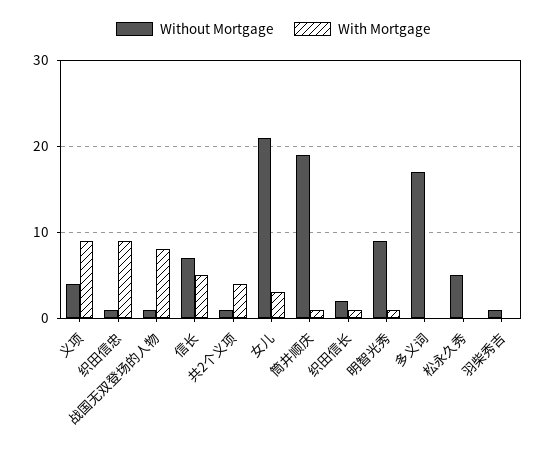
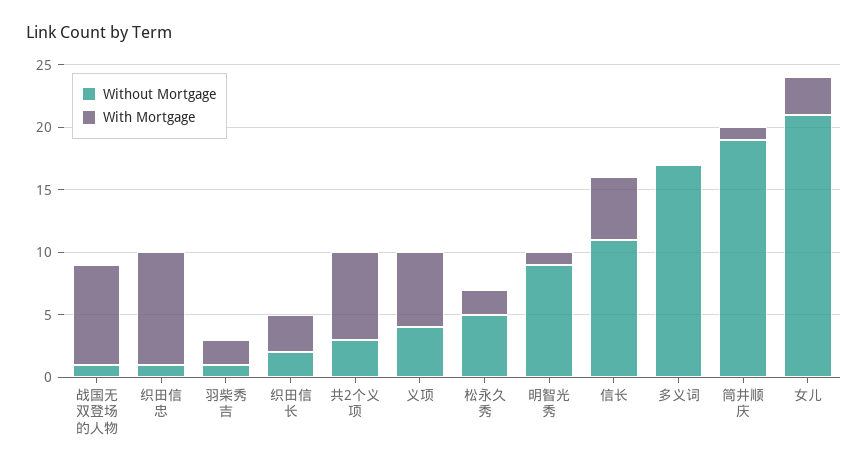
With Mortgage, 义项: 9 -> 6
Without Mortgage, 信长: 7 -> 11
Without Mortgage, 共2个义项: 1 -> 3
With Mortgage, 共2个义项: 4 -> 7
With Mortgage, 织田信长: 1 -> 3
With Mortgage, 松永久秀: 0 -> 2
With Mortgage, 羽柴秀吉: 0 -> 2

